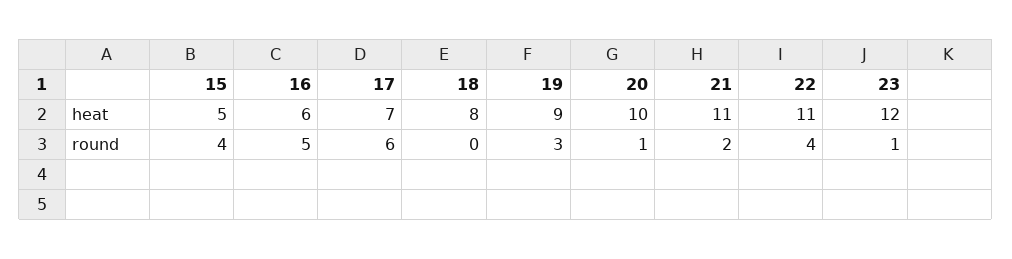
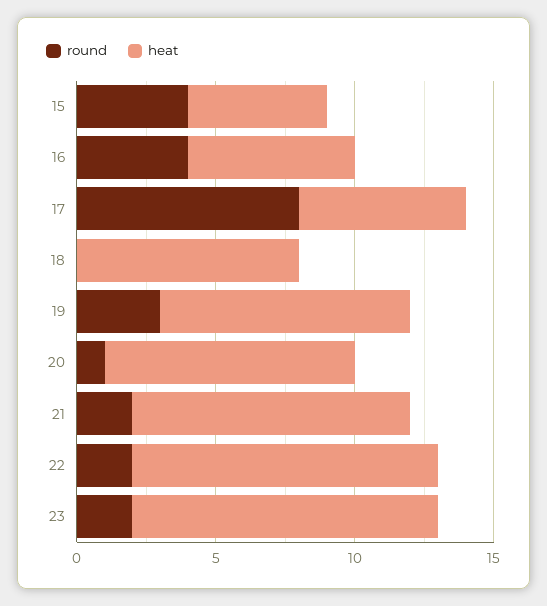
heat, 17: 7 -> 6
heat, 20: 10 -> 9
heat, 21: 11 -> 10
heat, 23: 12 -> 11
round, 16: 5 -> 4
round, 17: 6 -> 8
round, 22: 4 -> 2
round, 23: 1 -> 2

